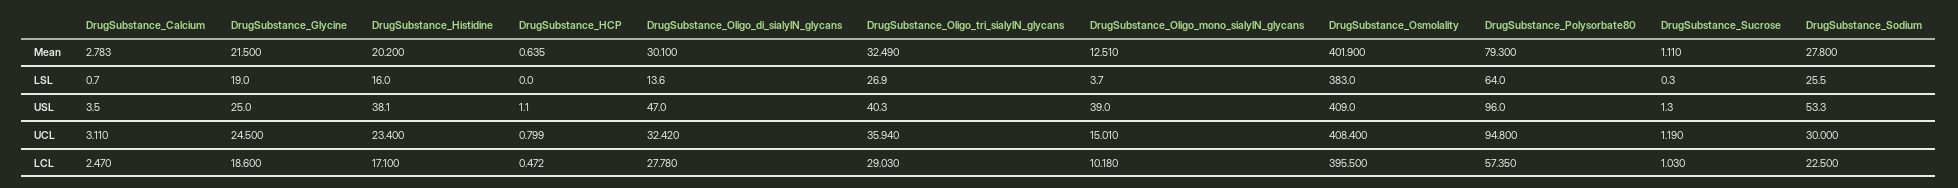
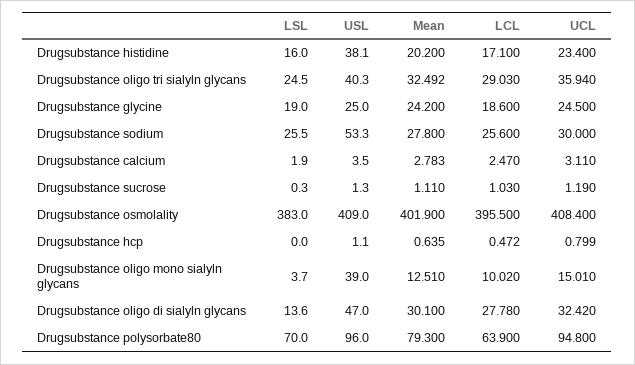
DrugSubstance_Glycine, Mean: 21.5 -> 24.2
DrugSubstance_Oligo_tri_sialylN_glycans, Mean: 32.49 -> 32.492
DrugSubstance_Calcium, LSL: 0.7 -> 1.9
DrugSubstance_Oligo_tri_sialylN_glycans, LSL: 26.9 -> 24.5
DrugSubstance_Polysorbate80, LSL: 64 -> 70
DrugSubstance_Oligo_mono_sialylN_glycans, LCL: 10.18 -> 10.02
DrugSubstance_Polysorbate80, LCL: 57.35 -> 63.9
DrugSubstance_Sodium, LCL: 22.5 -> 25.6

